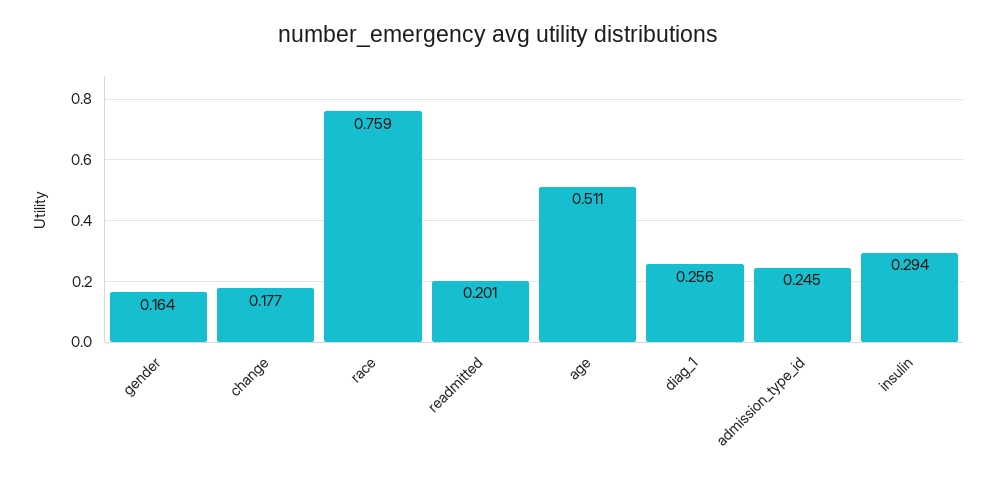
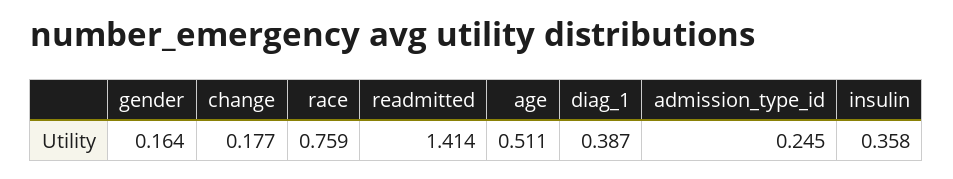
readmitted: 0.201 -> 1.414
diag_1: 0.256 -> 0.387
insulin: 0.294 -> 0.358

